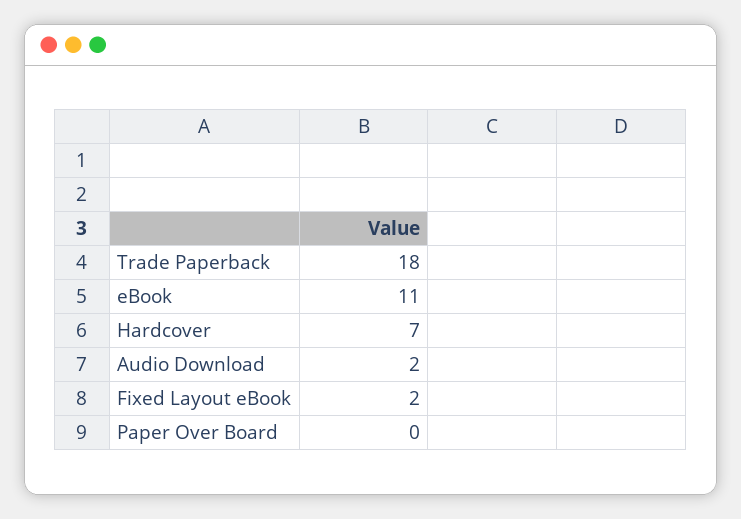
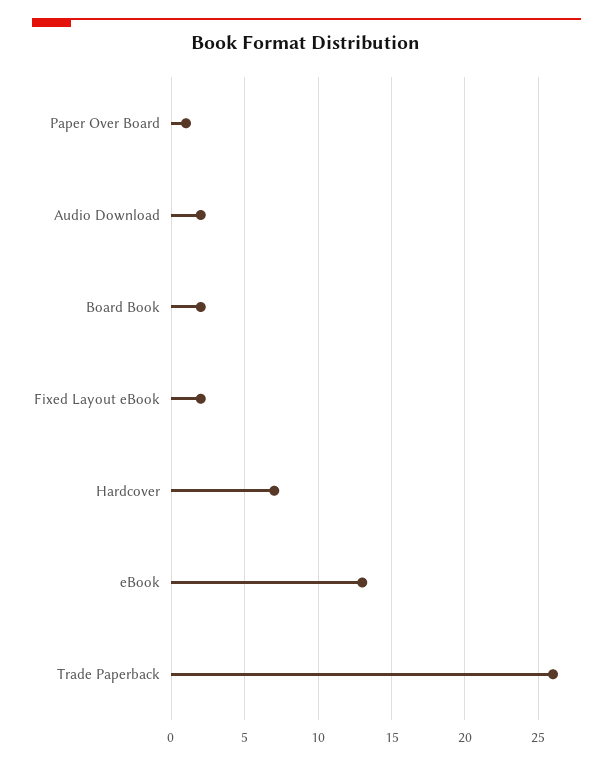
Trade Paperback: 18 -> 26
eBook: 11 -> 13
Paper Over Board: 0 -> 1
Board Book: none -> 2

